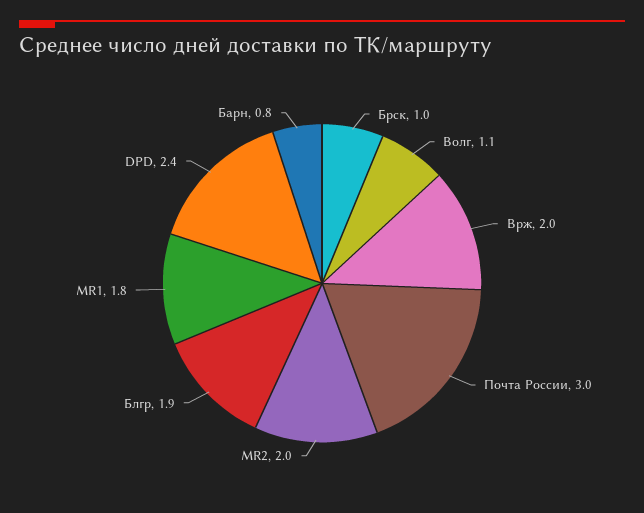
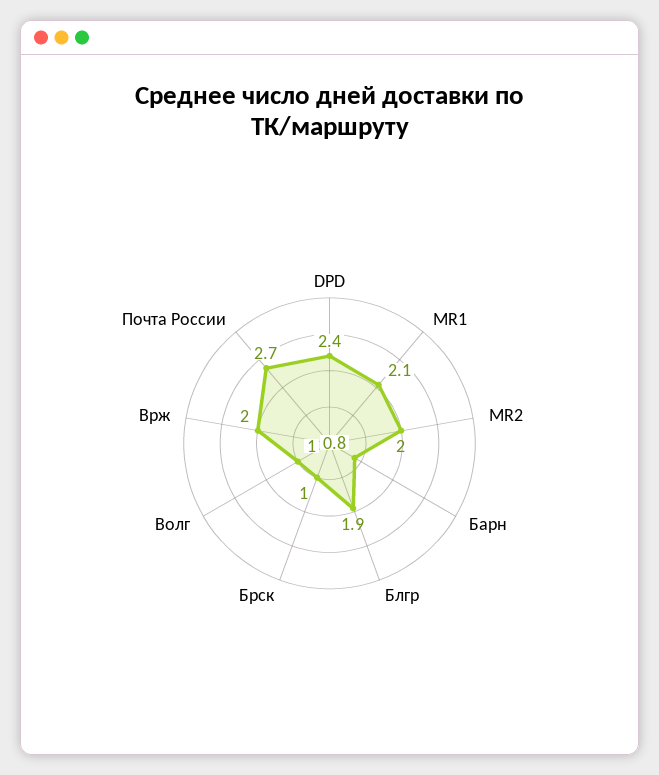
Волг: 1.1 -> 1
Почта России: 3 -> 2.7
MR1: 1.8 -> 2.1

